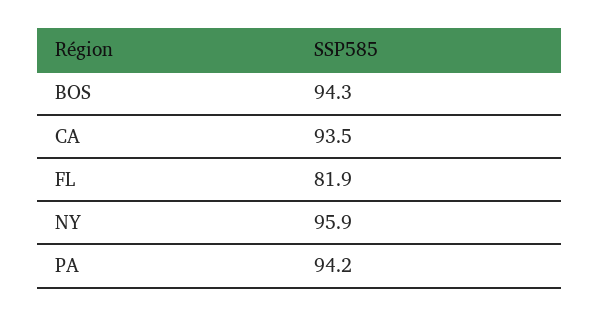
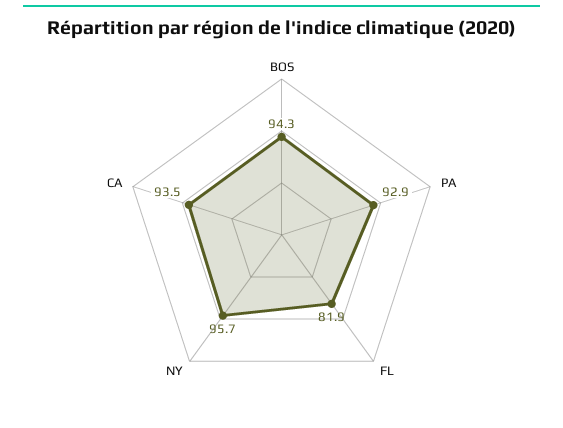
NY: 95.9 -> 95.7
PA: 94.2 -> 92.9

